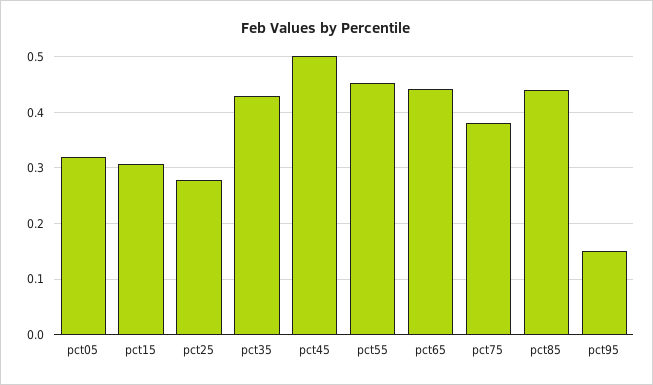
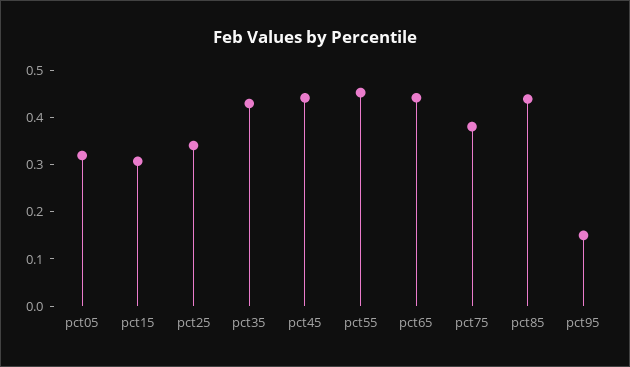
pct25: 0.28 -> 0.34
pct45: 0.5 -> 0.44

